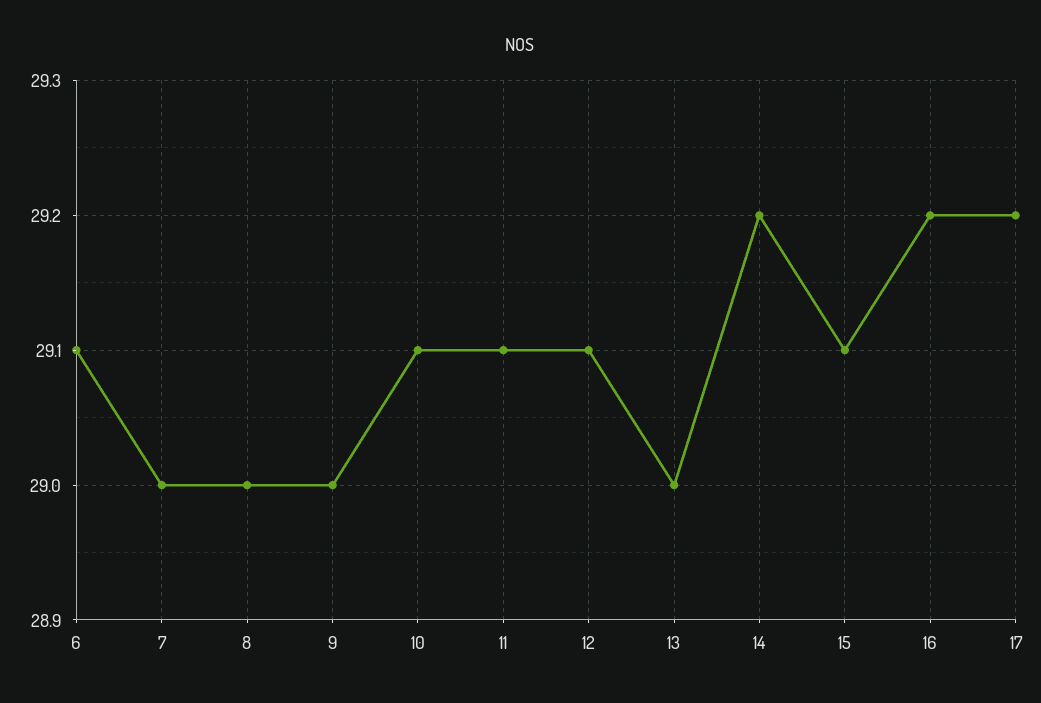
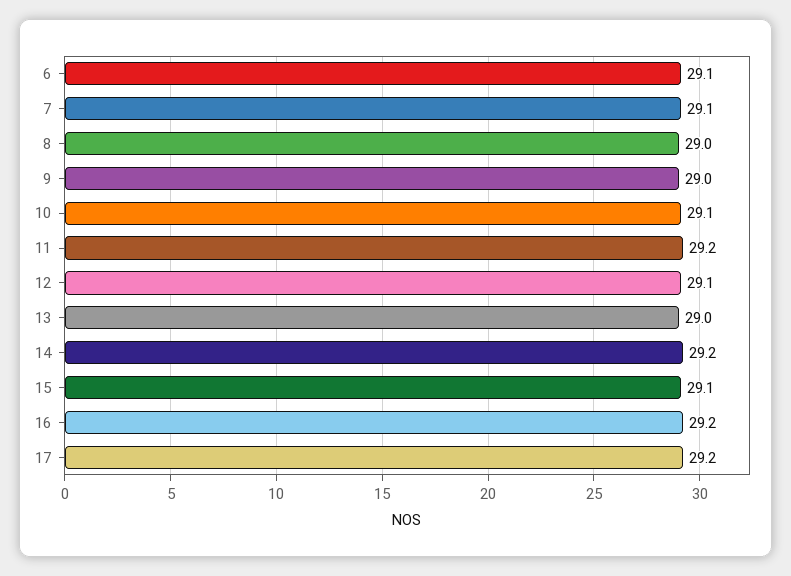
7: 29 -> 29.1
11: 29.1 -> 29.2

